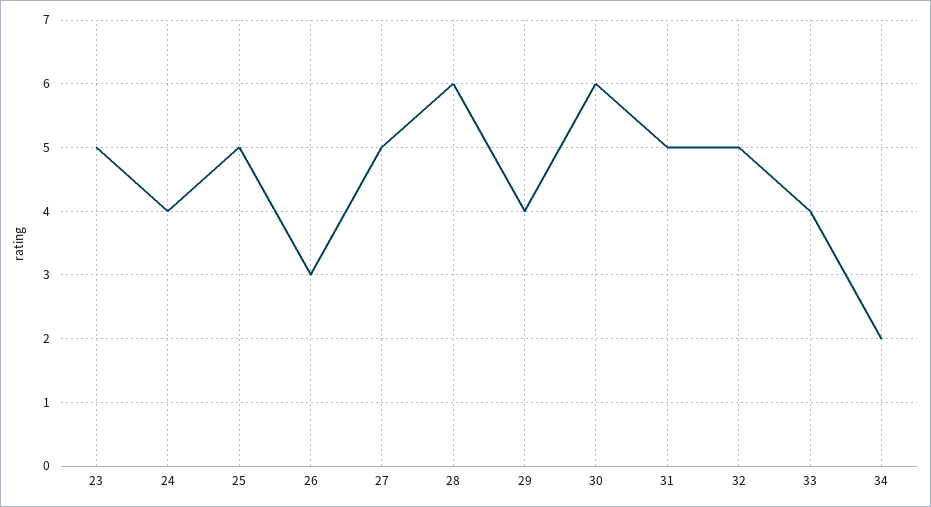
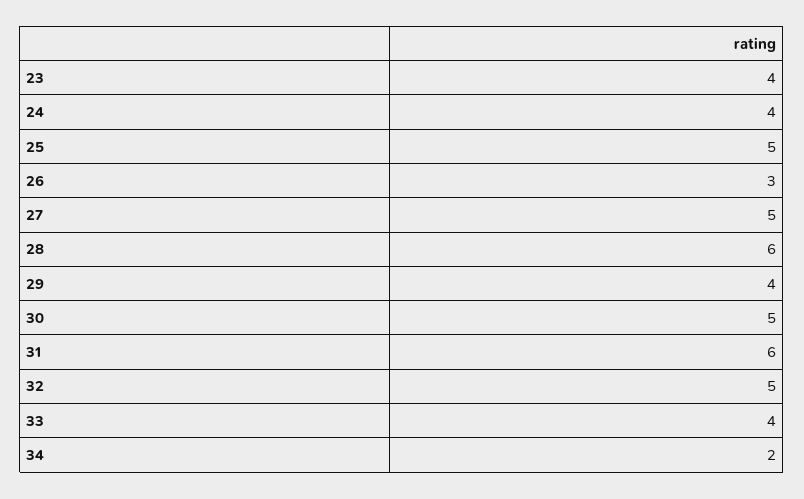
23: 5 -> 4
30: 6 -> 5
31: 5 -> 6

